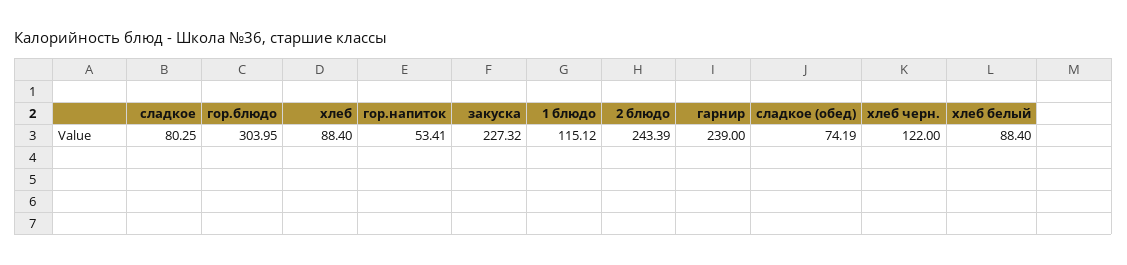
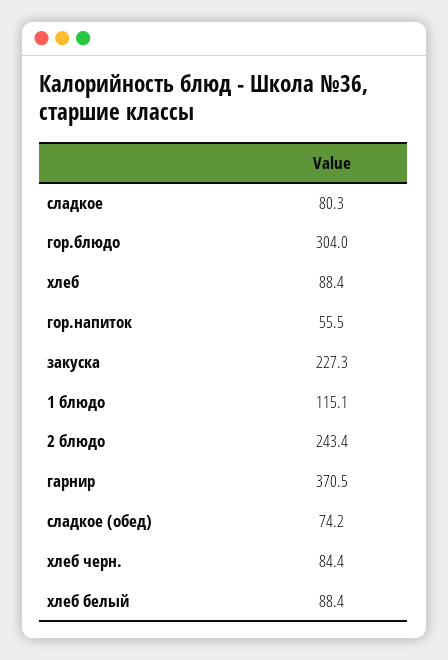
гор.напиток: 53.41 -> 55.5
гарнир: 239 -> 370.5
хлеб черн.: 122 -> 84.4

